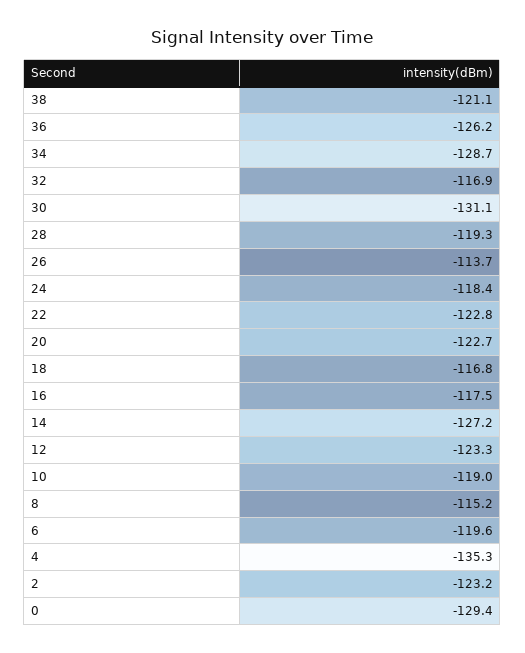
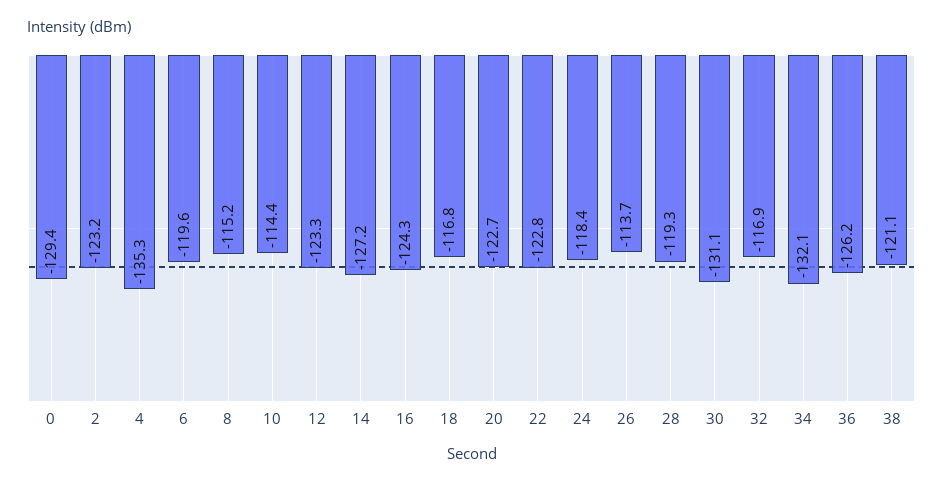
34: -128.7 -> -132.1
16: -117.5 -> -124.3
10: -119 -> -114.4

